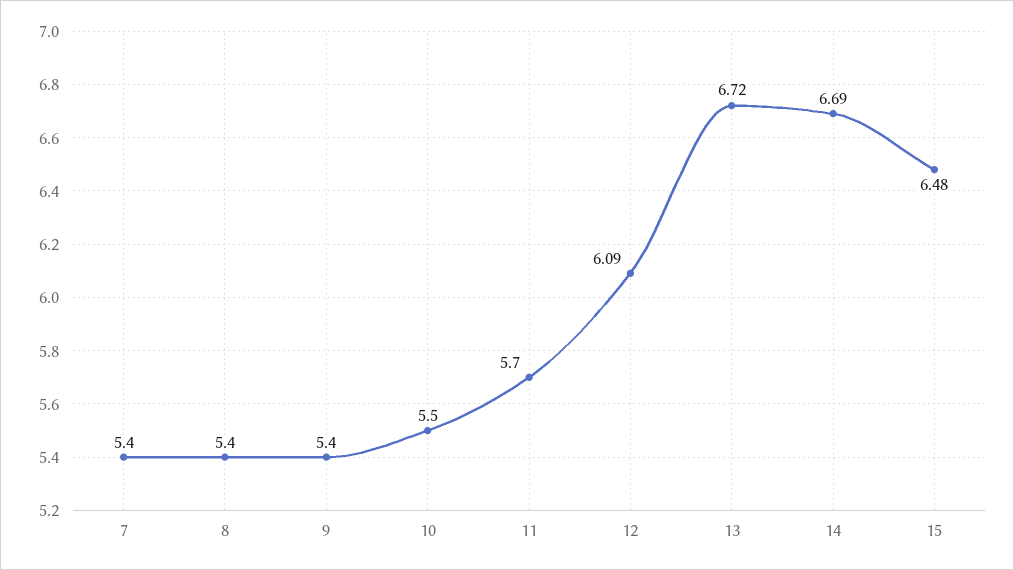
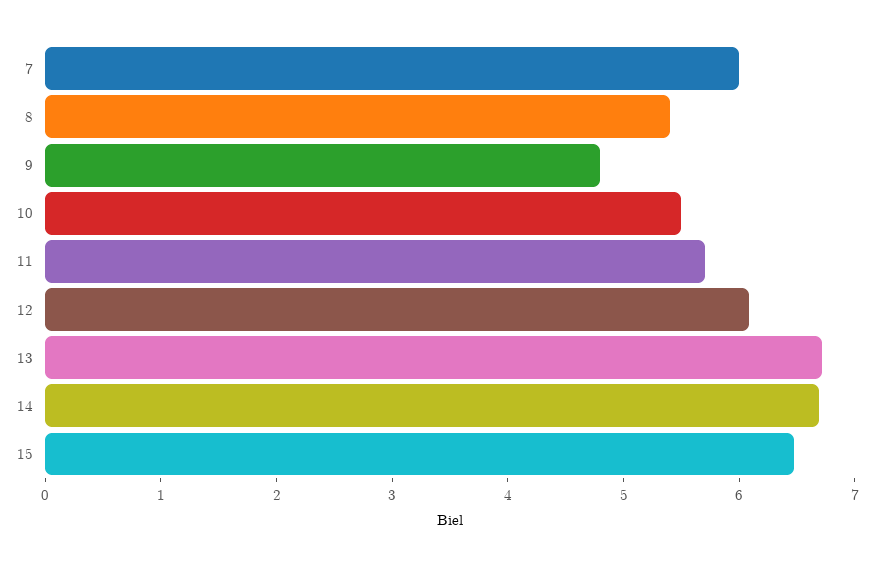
7: 5.4 -> 6
9: 5.4 -> 4.8

